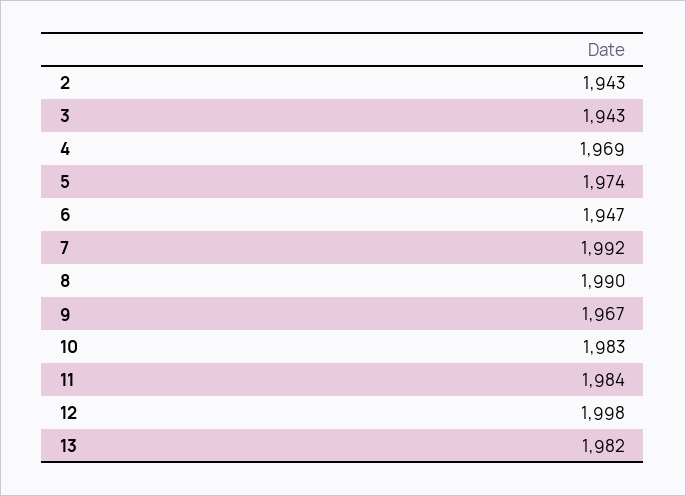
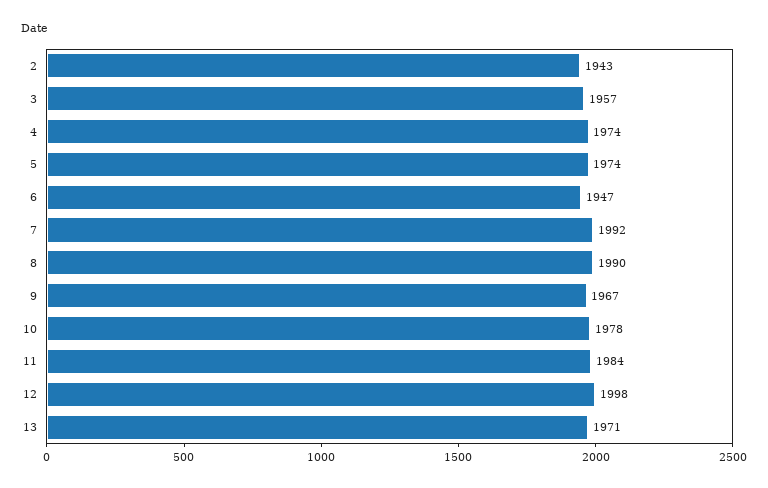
3: 1943 -> 1957
4: 1969 -> 1974
10: 1983 -> 1978
13: 1982 -> 1971

